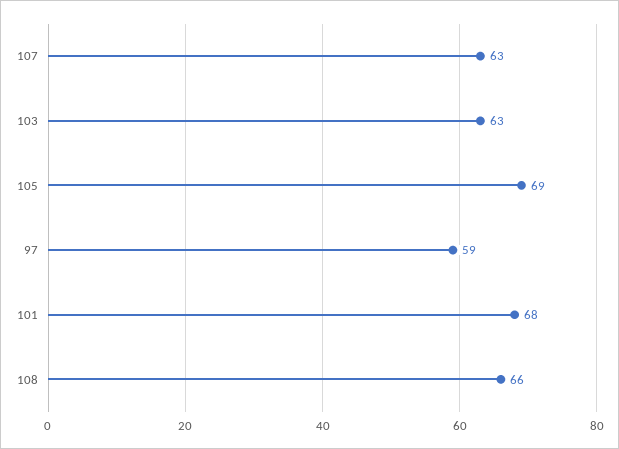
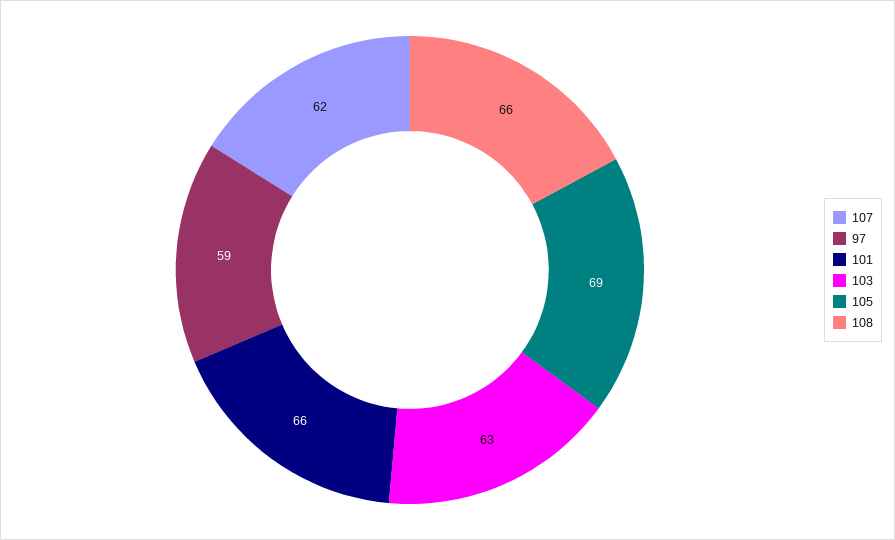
107: 63 -> 62
101: 68 -> 66

